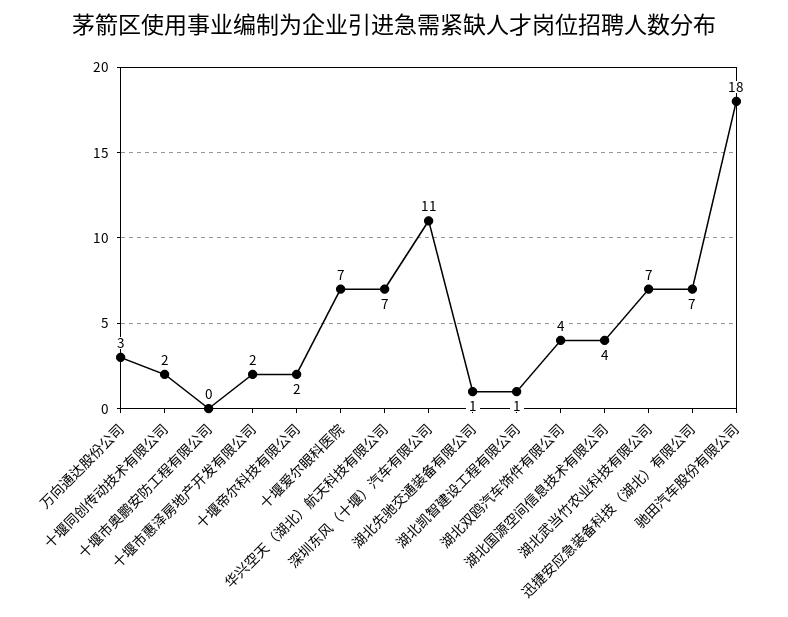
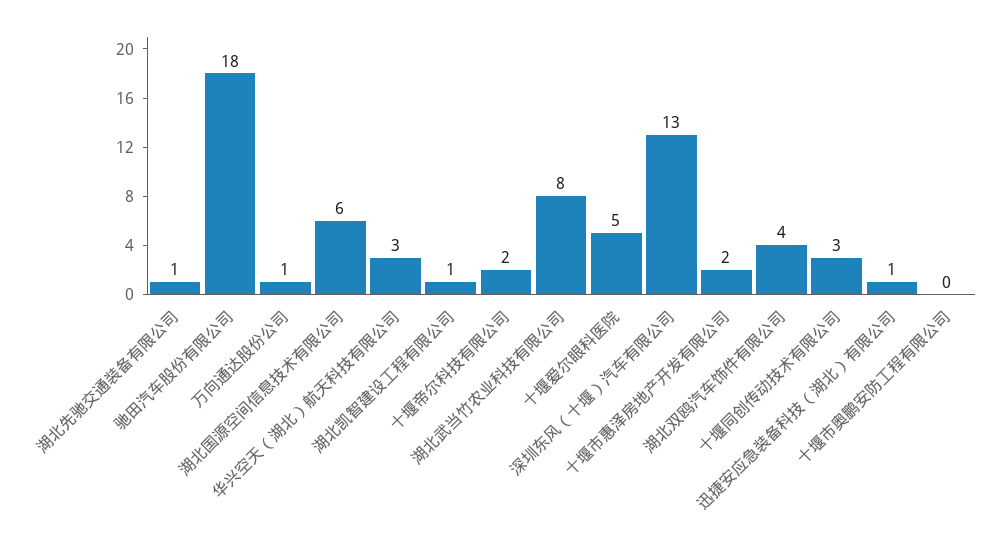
万向通达股份公司: 3 -> 1
十堰同创传动技术有限公司: 2 -> 3
十堰爱尔眼科医院: 7 -> 5
华兴空天（湖北）航天科技有限公司: 7 -> 3
深圳东风（十堰）汽车有限公司: 11 -> 13
湖北国源空间信息技术有限公司: 4 -> 6
湖北武当竹农业科技有限公司: 7 -> 8
迅捷安应急装备科技（湖北）有限公司: 7 -> 1

